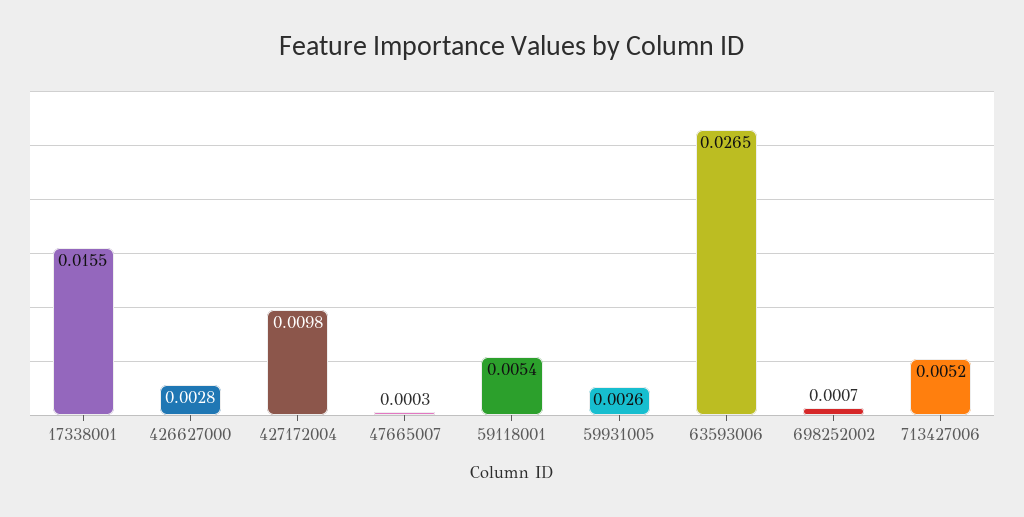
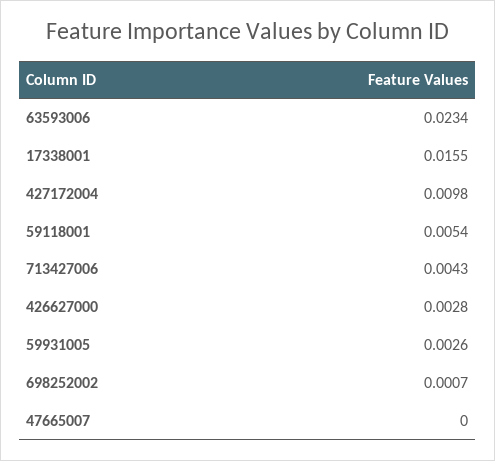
47665007: 0.0003 -> 0
63593006: 0.0265 -> 0.0234
713427006: 0.0052 -> 0.0043

